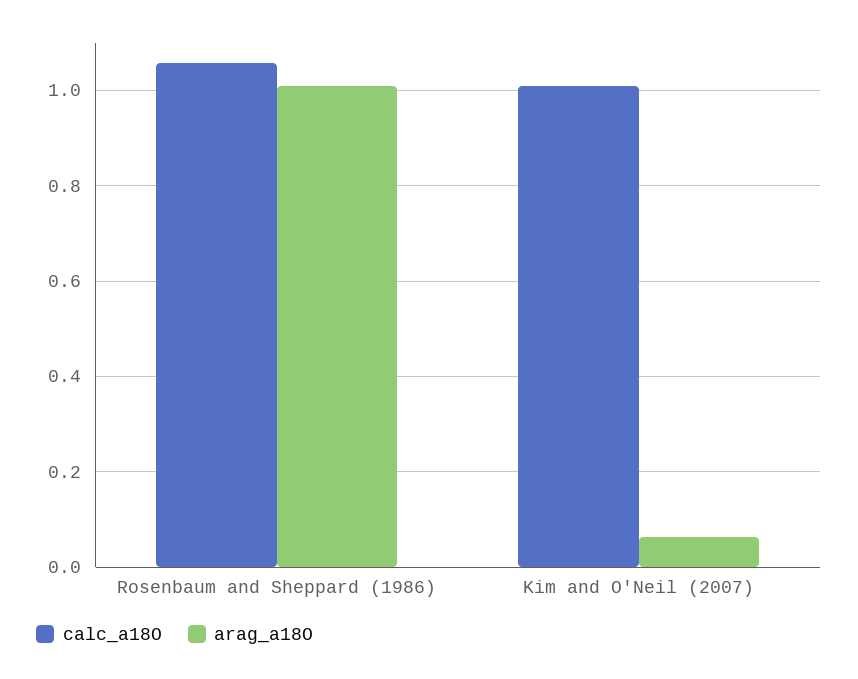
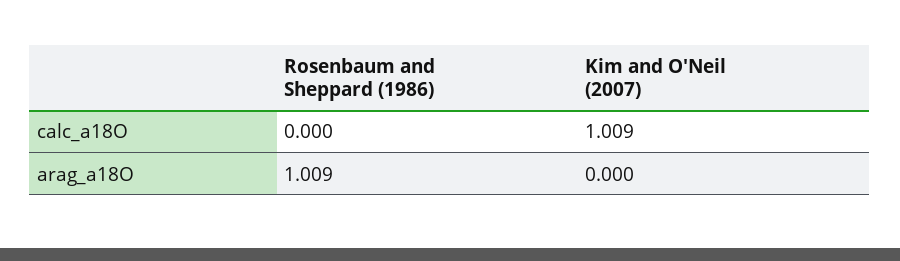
calc_a18O, Rosenbaum and Sheppard (1986): 1.06 -> 0
arag_a18O, Kim and O'Neil (2007): 0.06 -> 0

